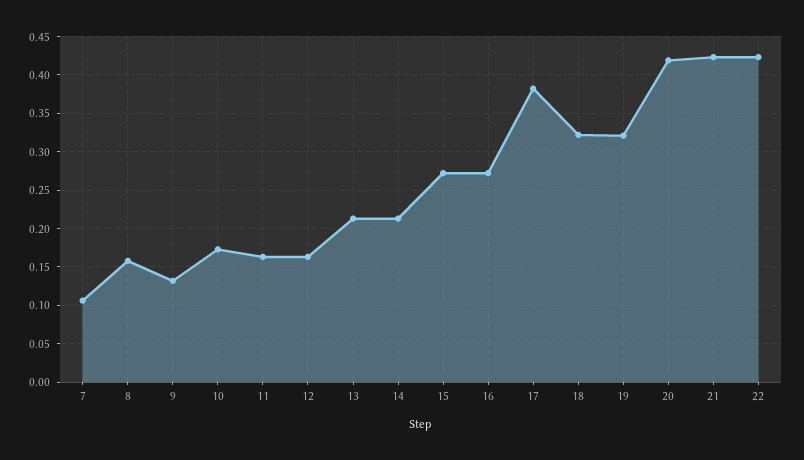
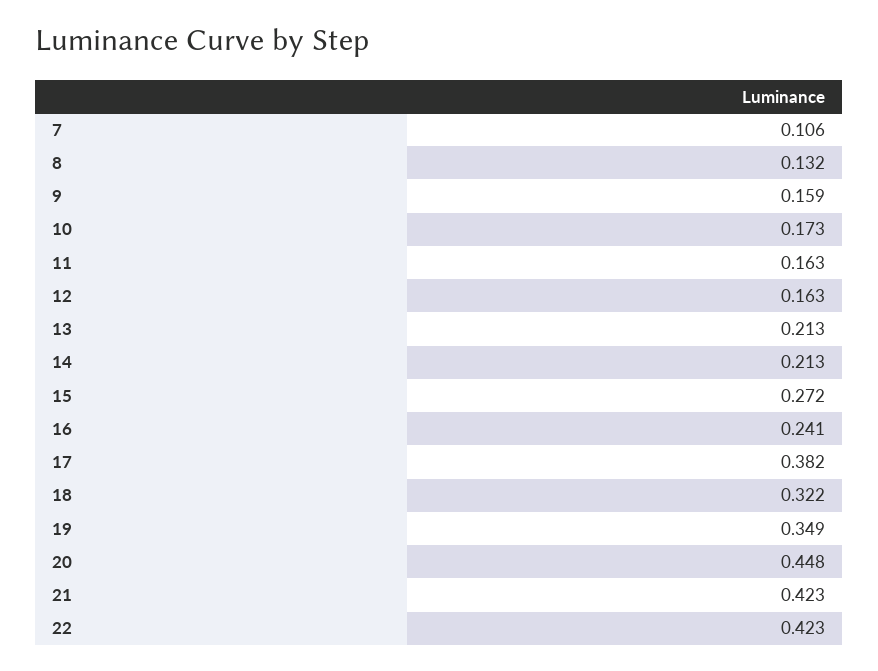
8: 0.16 -> 0.132
9: 0.13 -> 0.159
16: 0.27 -> 0.241
19: 0.32 -> 0.349
20: 0.42 -> 0.448

